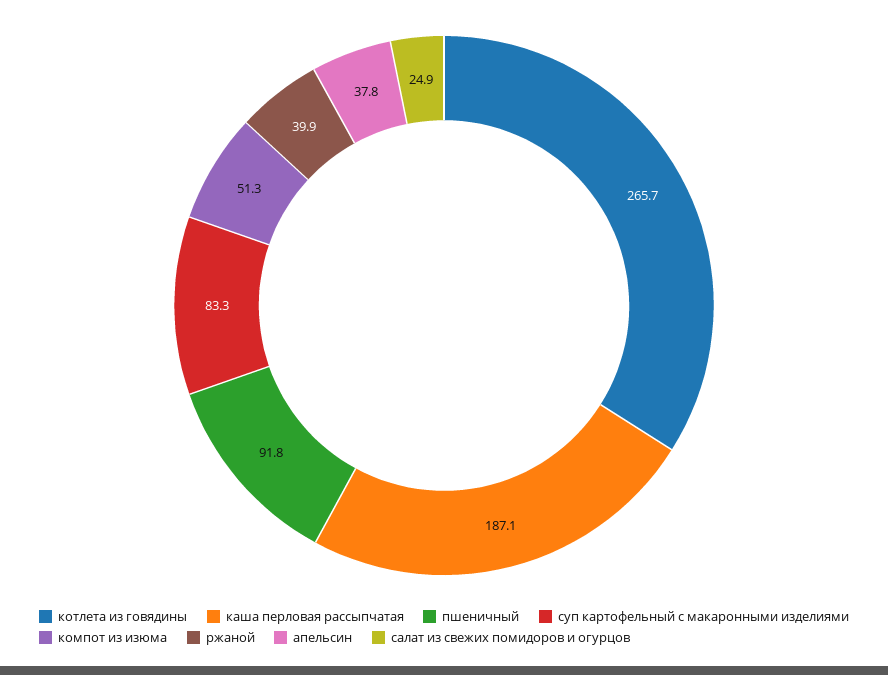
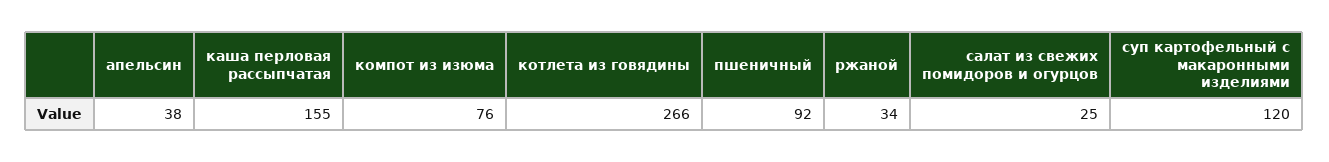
каша перловая рассыпчатая: 187.1 -> 155
суп картофельный с макаронными изделиями: 83.3 -> 120
компот из изюма: 51.3 -> 76
ржаной: 39.9 -> 34

